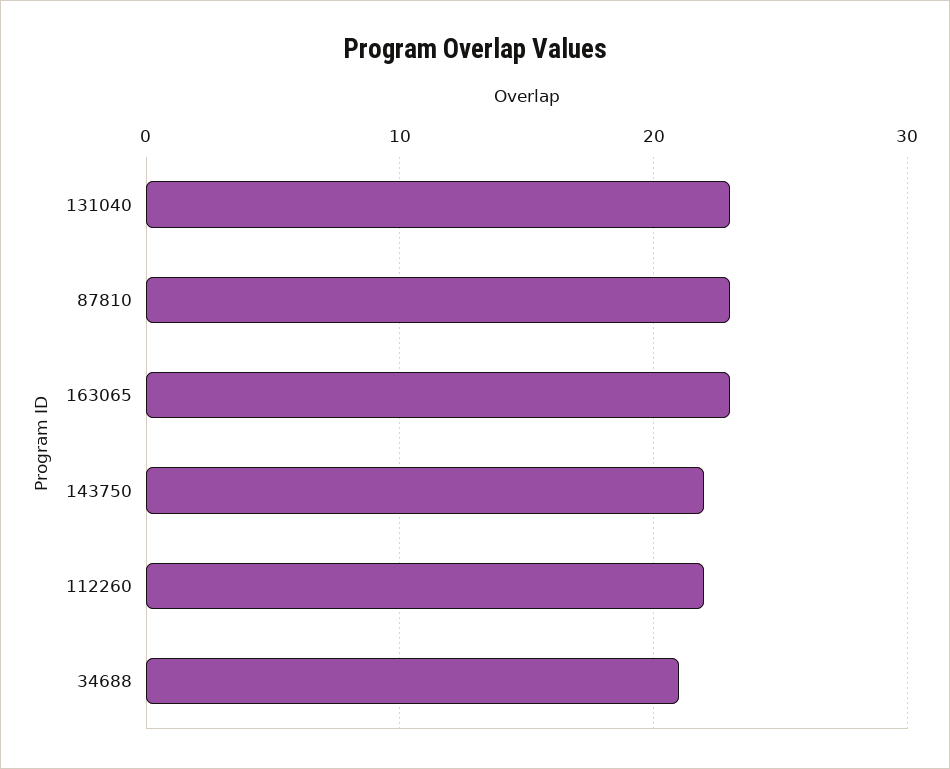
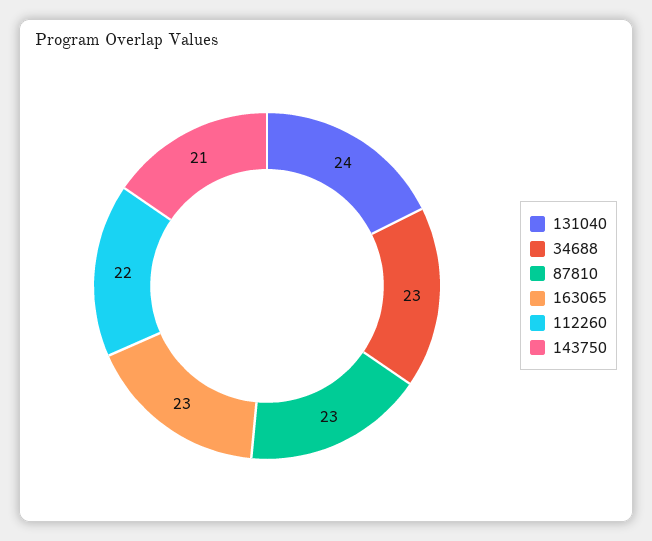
131040: 23 -> 24
143750: 22 -> 21
34688: 21 -> 23

